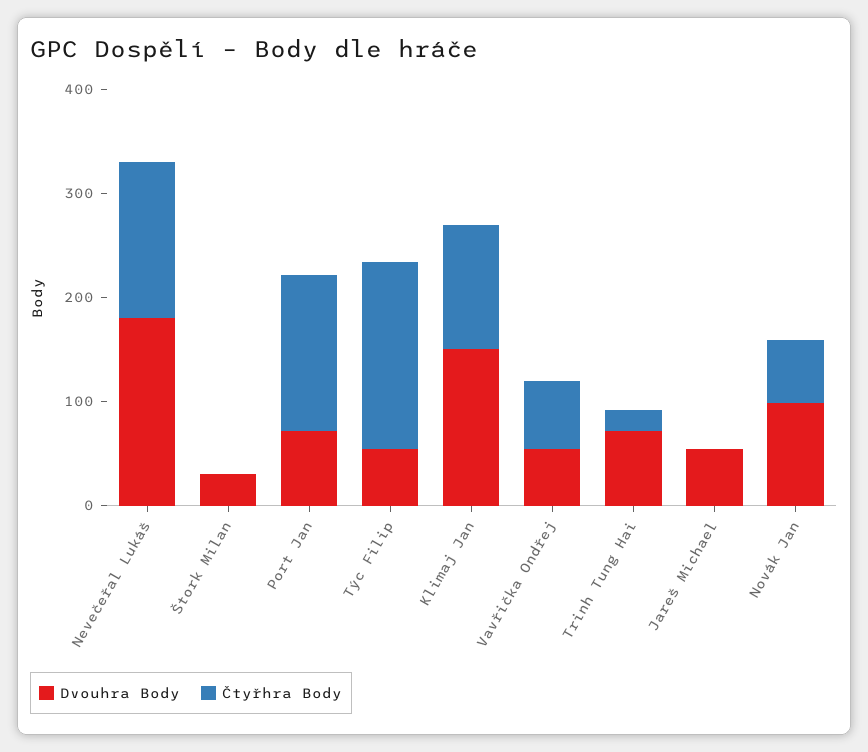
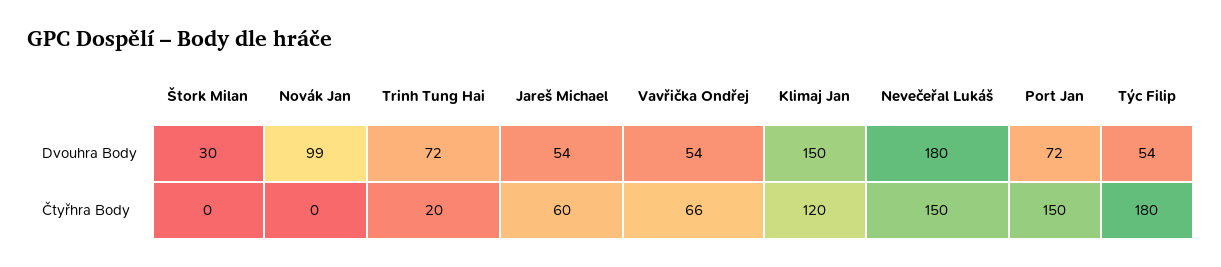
Čtyřhra Body, Jareš Michael: 0 -> 60
Čtyřhra Body, Novák Jan: 60 -> 0

